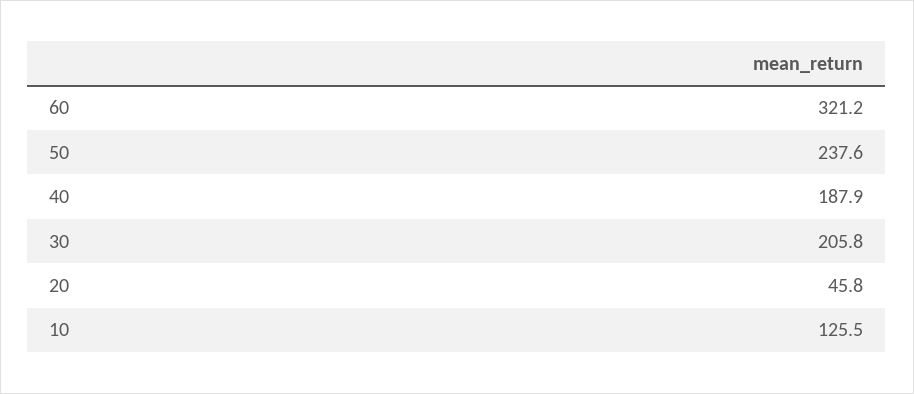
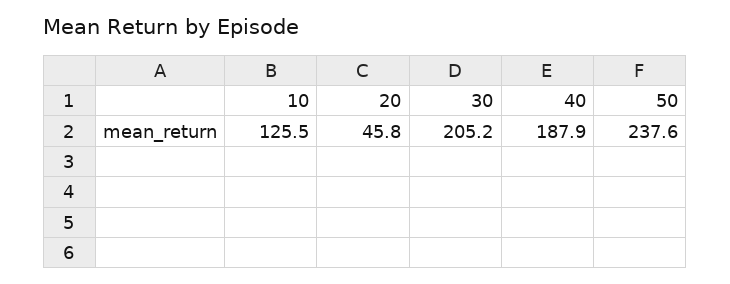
60: 321.2 -> none
30: 205.8 -> 205.2

